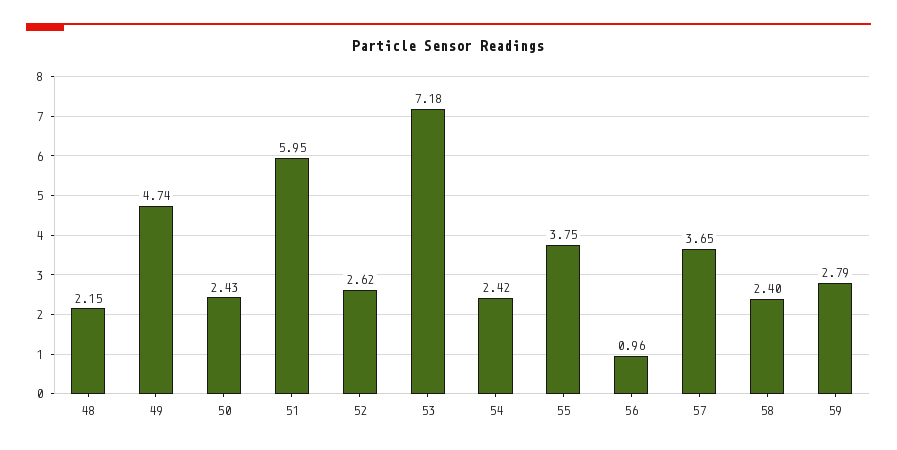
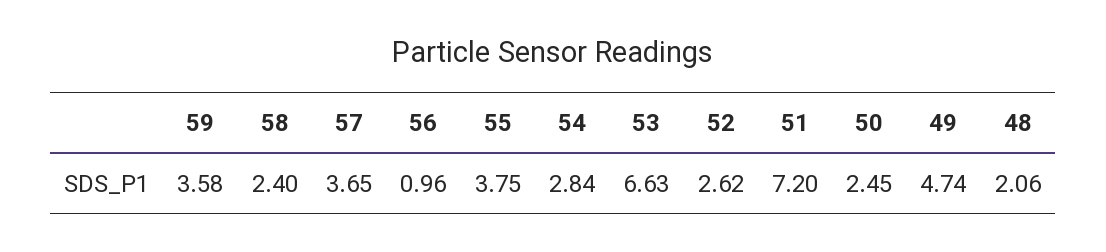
48: 2.15 -> 2.06
50: 2.43 -> 2.45
51: 5.95 -> 7.2
53: 7.18 -> 6.63
54: 2.42 -> 2.84
59: 2.79 -> 3.58

